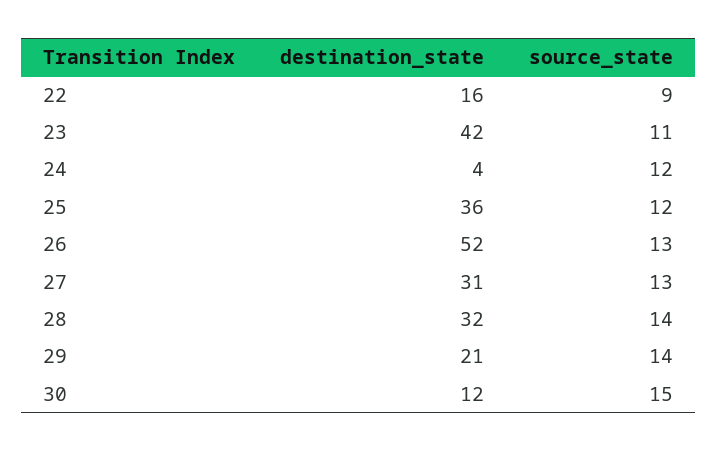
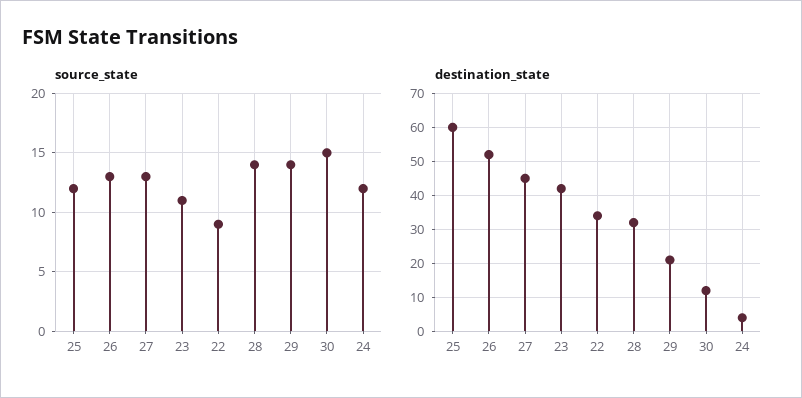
destination_state, 22: 16 -> 35
destination_state, 25: 36 -> 60
destination_state, 27: 31 -> 45

